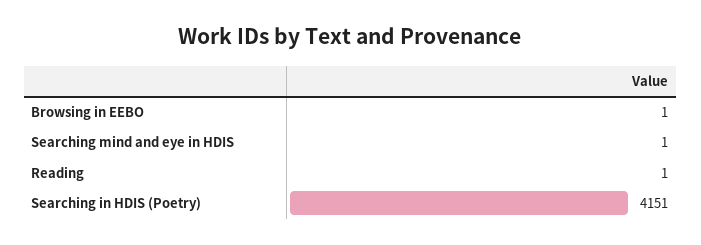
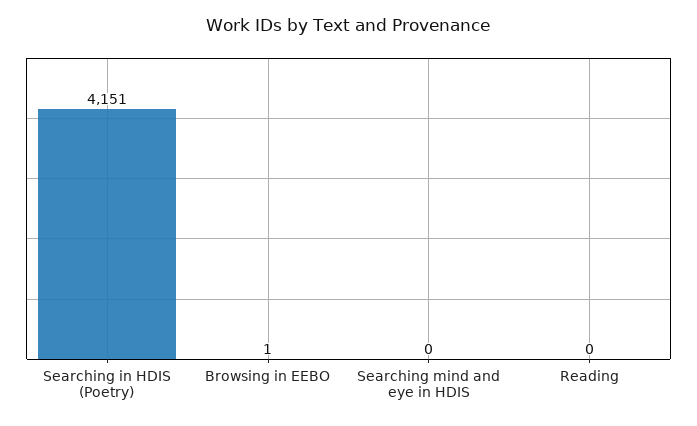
Searching mind and eye in HDIS: 1 -> 0
Reading: 1 -> 0

